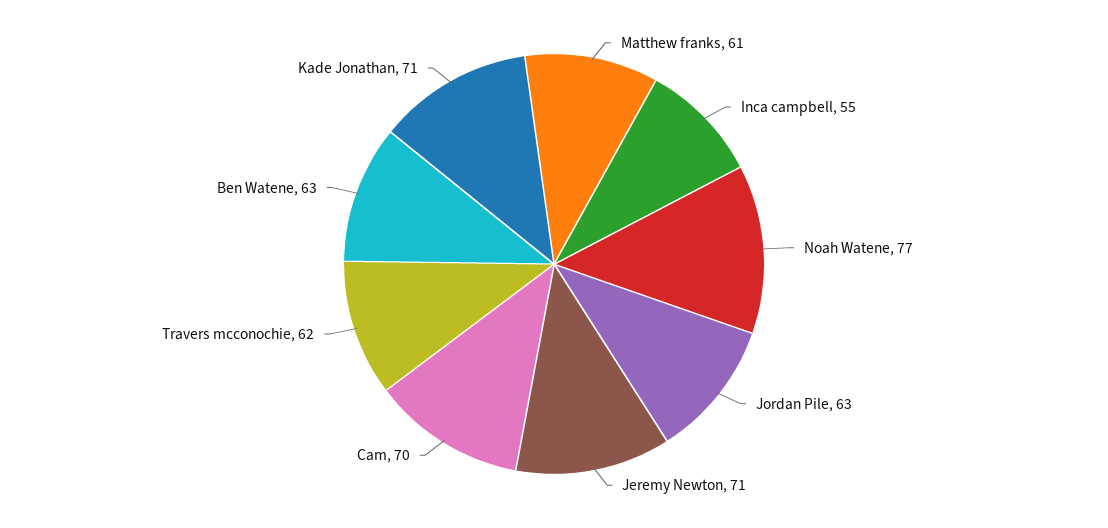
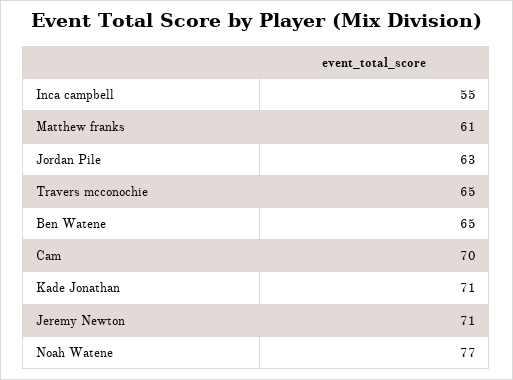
Travers mcconochie: 62 -> 65
Ben Watene: 63 -> 65

